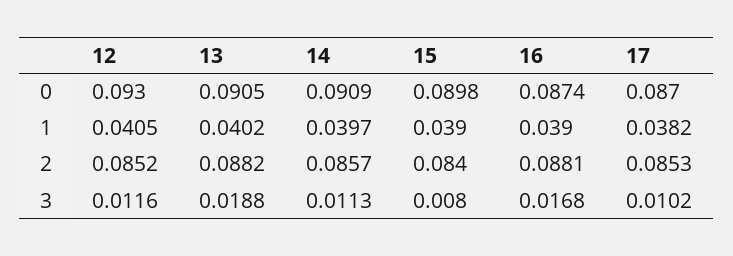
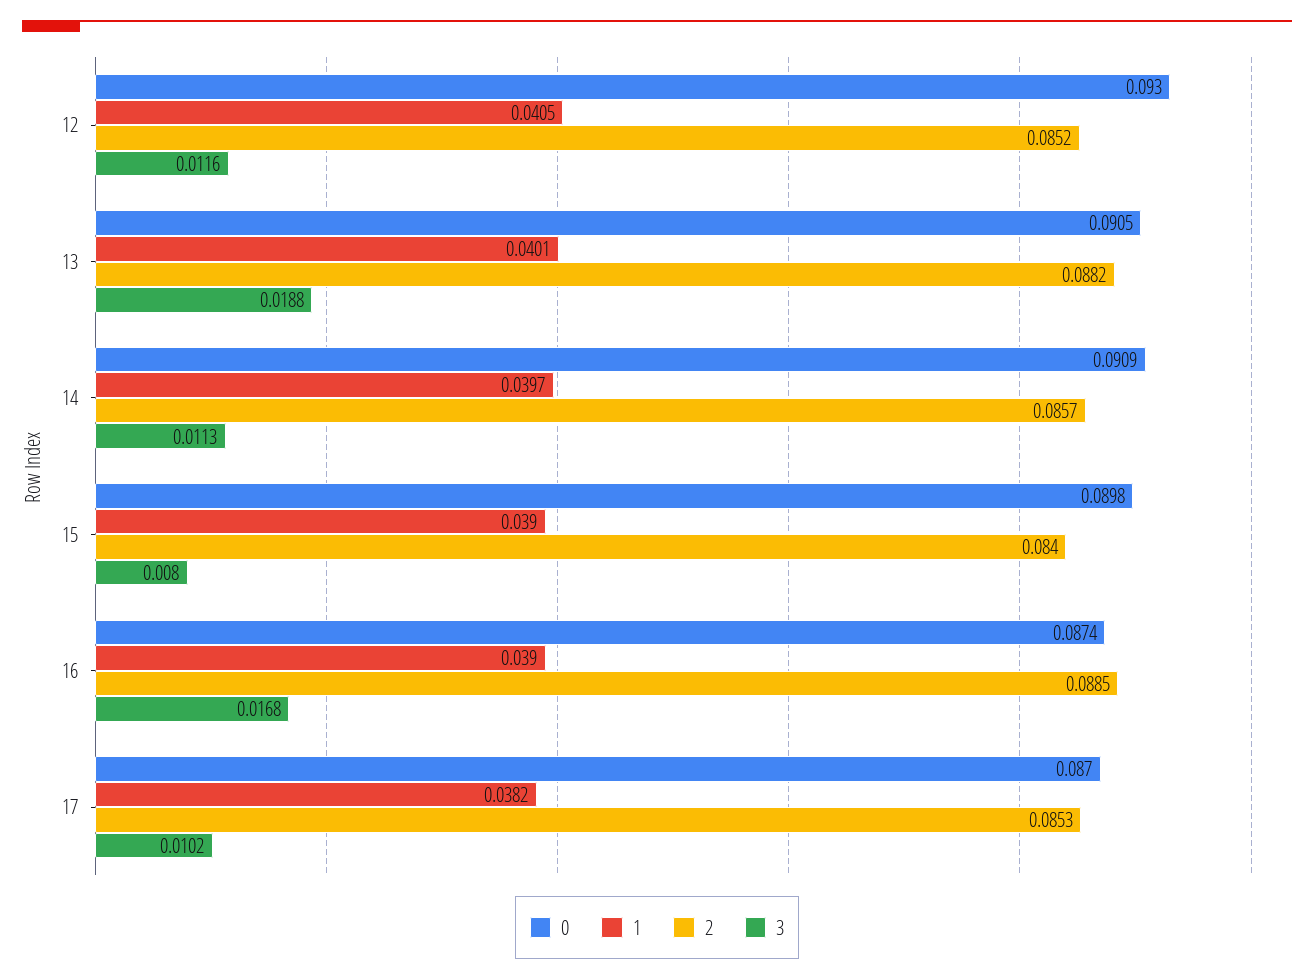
1, 13: 0.0402 -> 0.0401
2, 16: 0.0881 -> 0.0885

